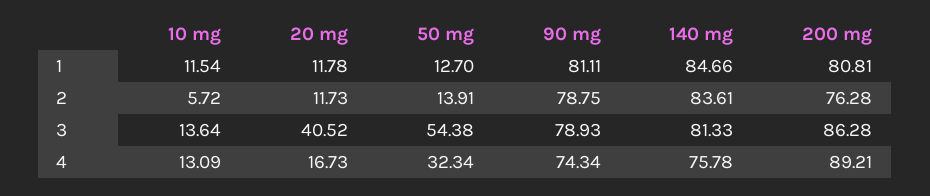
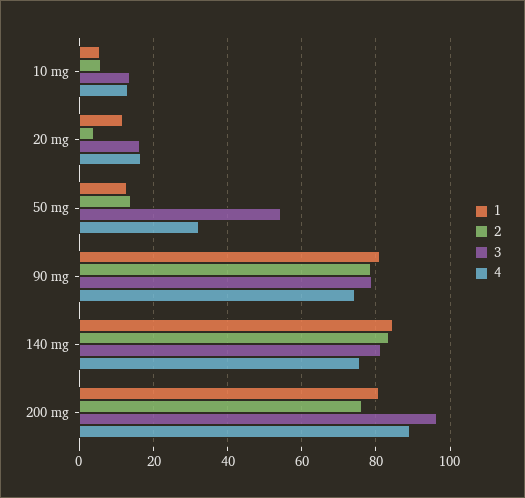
1, 10 mg: 11.54 -> 6
2, 20 mg: 11.73 -> 4
3, 20 mg: 40.52 -> 16
3, 200 mg: 86.28 -> 96

